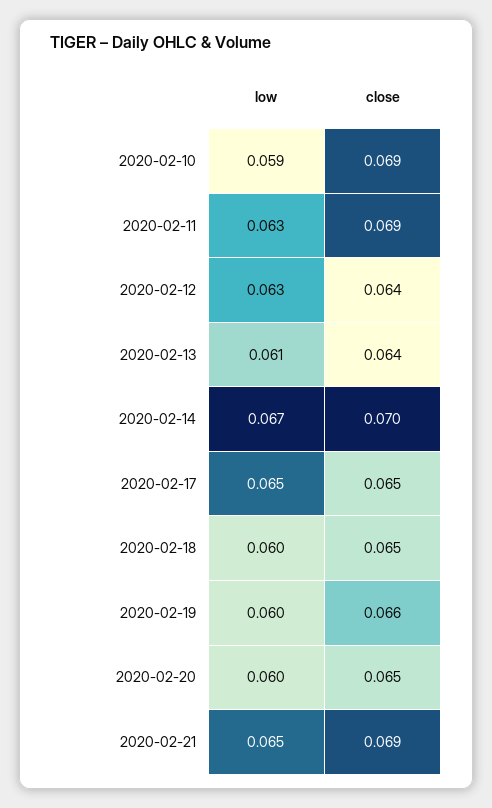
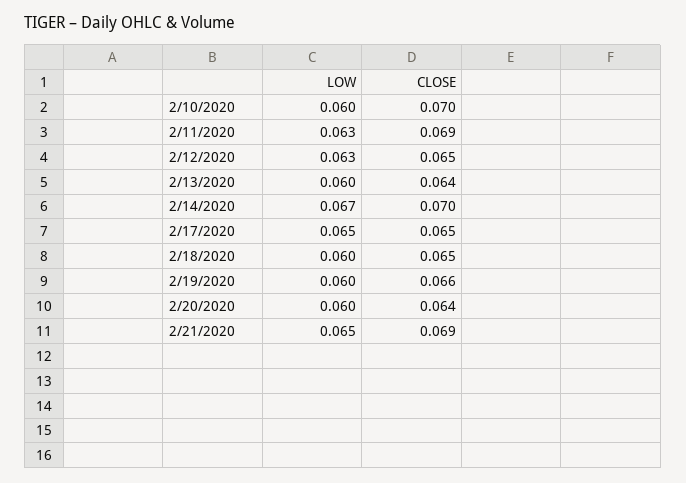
low, 2020-02-10: 0.059 -> 0.06
close, 2020-02-10: 0.069 -> 0.07
close, 2020-02-12: 0.064 -> 0.065
low, 2020-02-13: 0.061 -> 0.06
close, 2020-02-20: 0.065 -> 0.064

